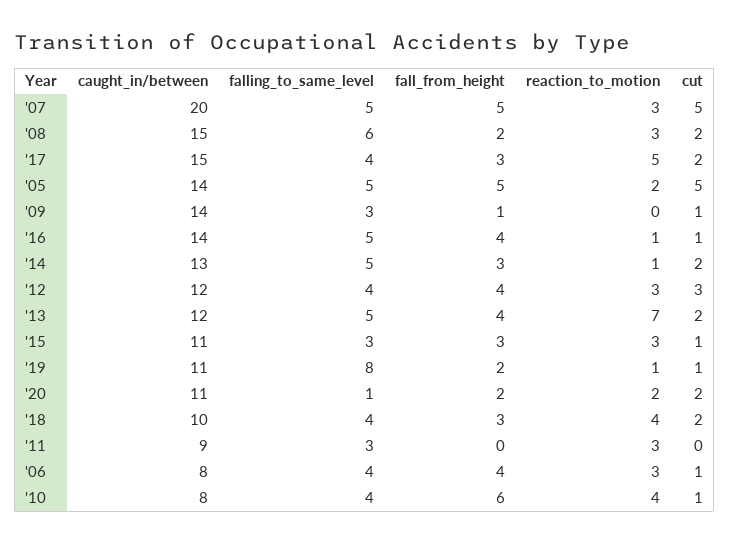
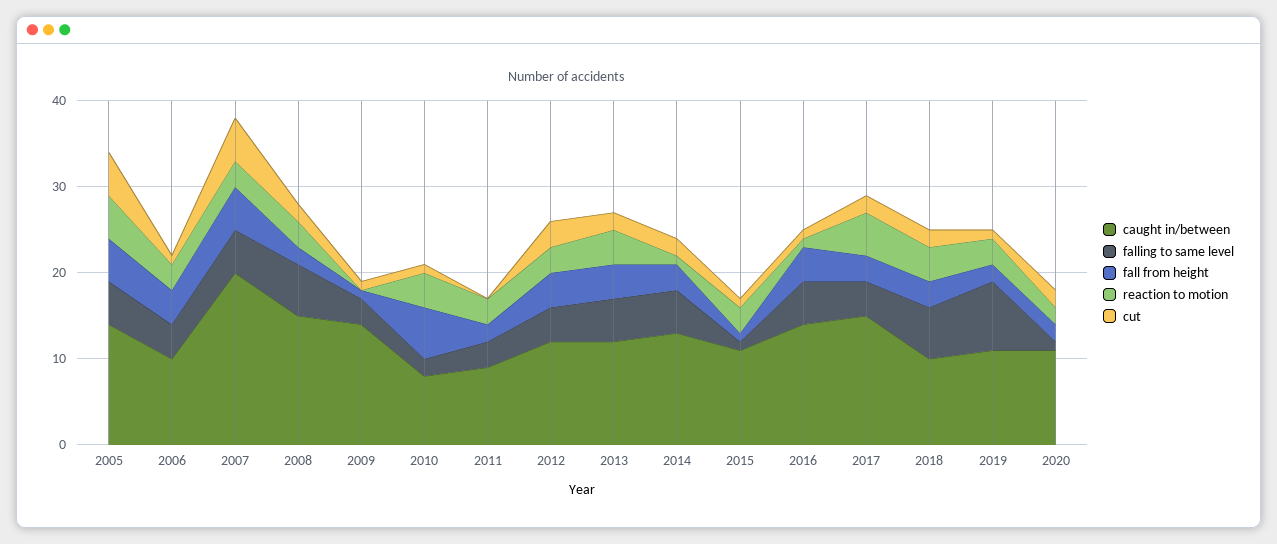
reaction_to_motion, '05: 2 -> 5
reaction_to_motion, '13: 7 -> 4
falling_to_same_level, '15: 3 -> 1
fall_from_height, '15: 3 -> 1
reaction_to_motion, '19: 1 -> 3
falling_to_same_level, '18: 4 -> 6
fall_from_height, '11: 0 -> 2
caught_in/between, '06: 8 -> 10
falling_to_same_level, '10: 4 -> 2

